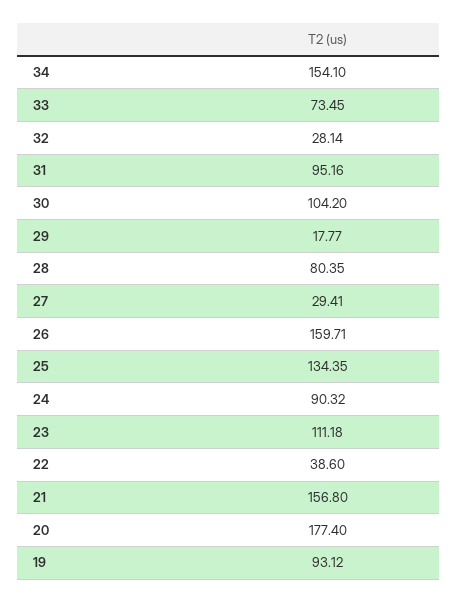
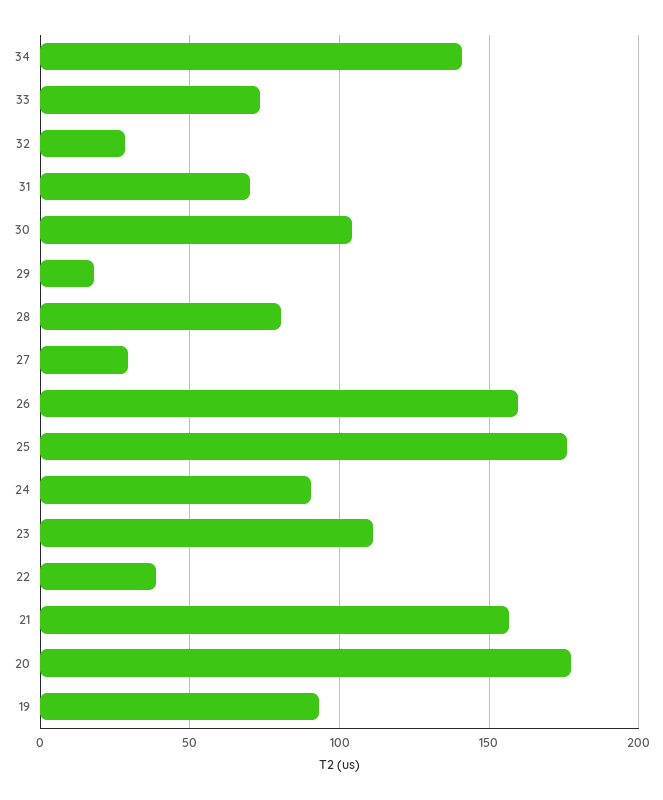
34: 154.1 -> 140
31: 95.16 -> 70
25: 134.35 -> 175

